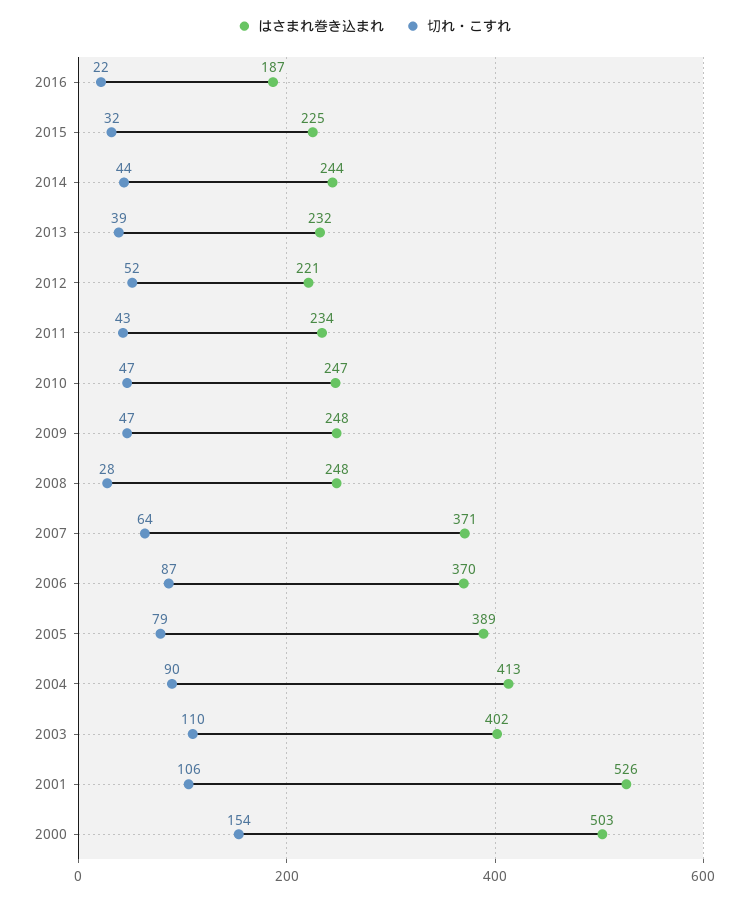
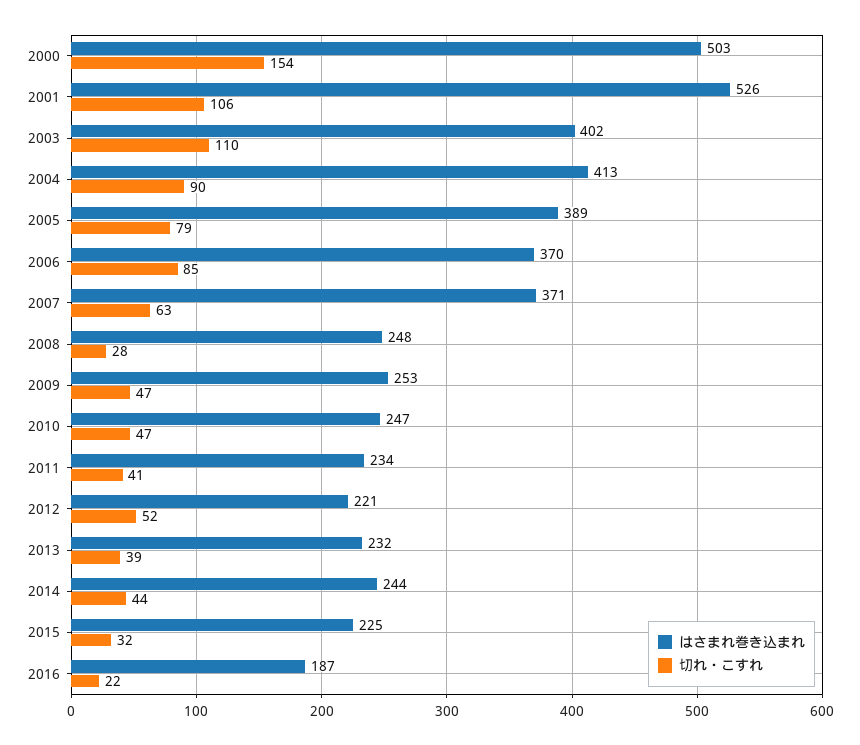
切れ・こすれ, 2011: 43 -> 41
はさまれ巻き込まれ, 2009: 248 -> 253
切れ・こすれ, 2007: 64 -> 63
切れ・こすれ, 2006: 87 -> 85

